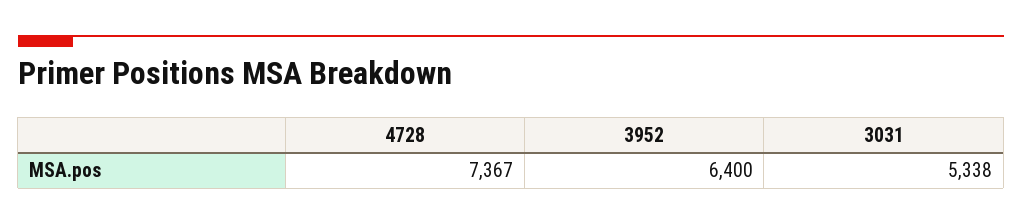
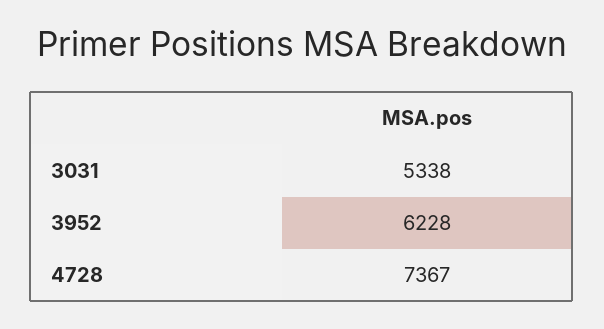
3952: 6400 -> 6228

